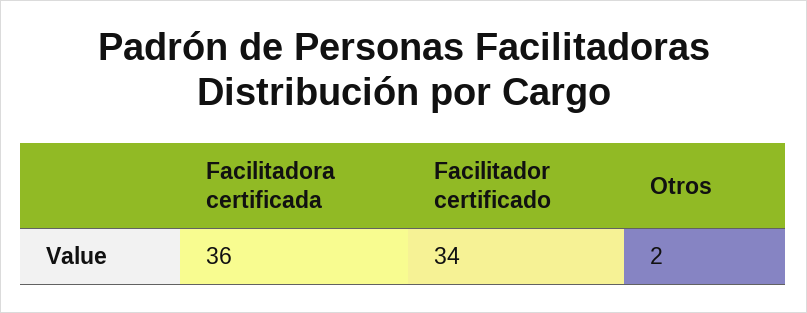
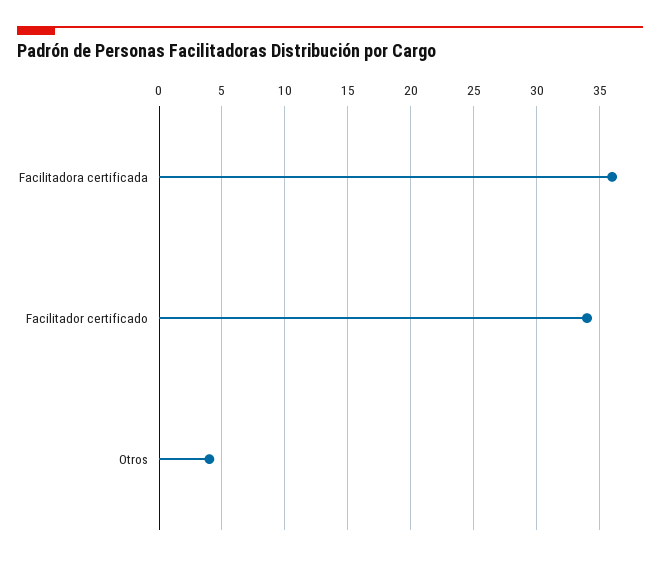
Otros: 2 -> 4

